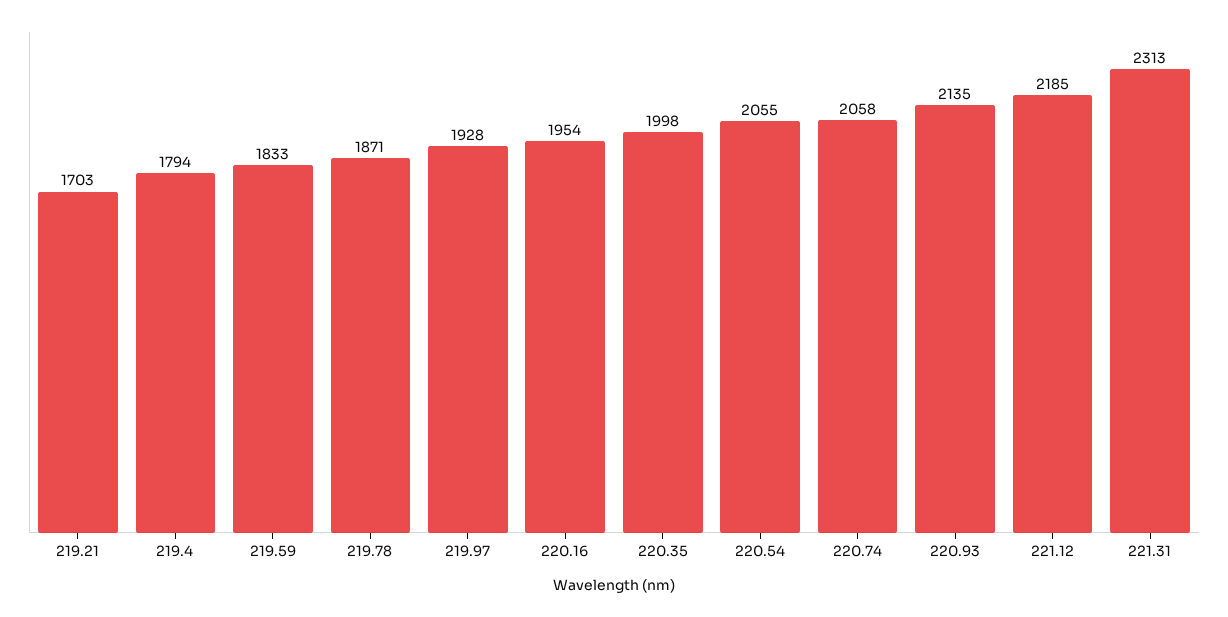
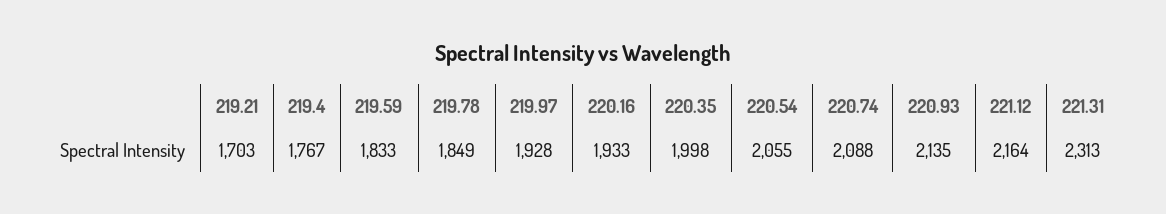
219.4: 1794 -> 1767
219.78: 1871 -> 1849
220.16: 1954 -> 1933
220.74: 2058 -> 2088
221.12: 2185 -> 2164

